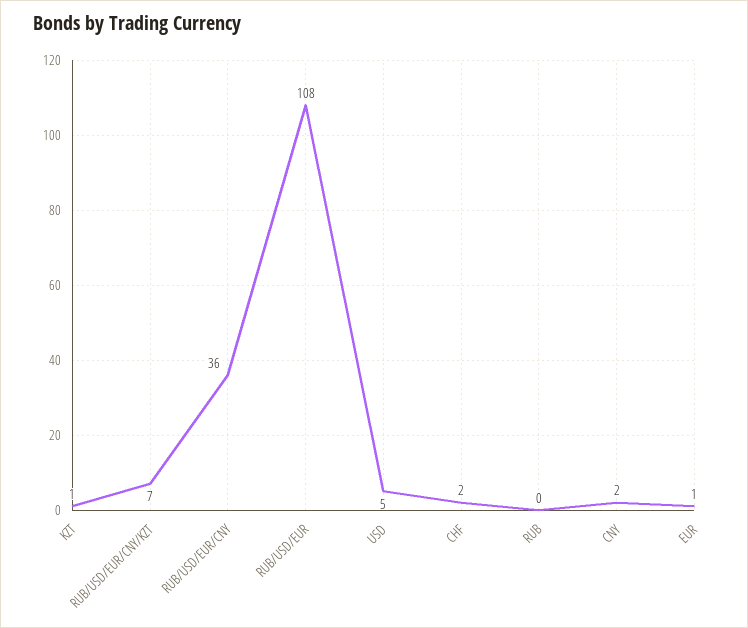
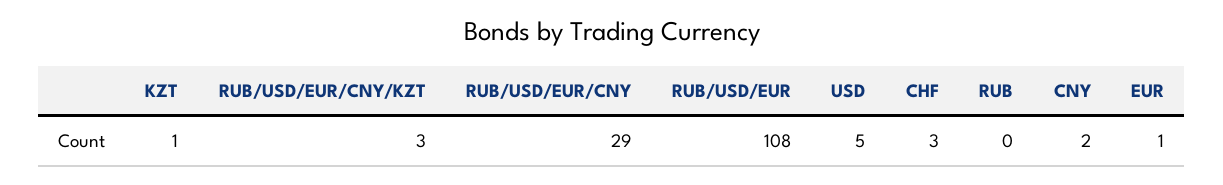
RUB/USD/EUR/CNY/KZT: 7 -> 3
RUB/USD/EUR/CNY: 36 -> 29
CHF: 2 -> 3

